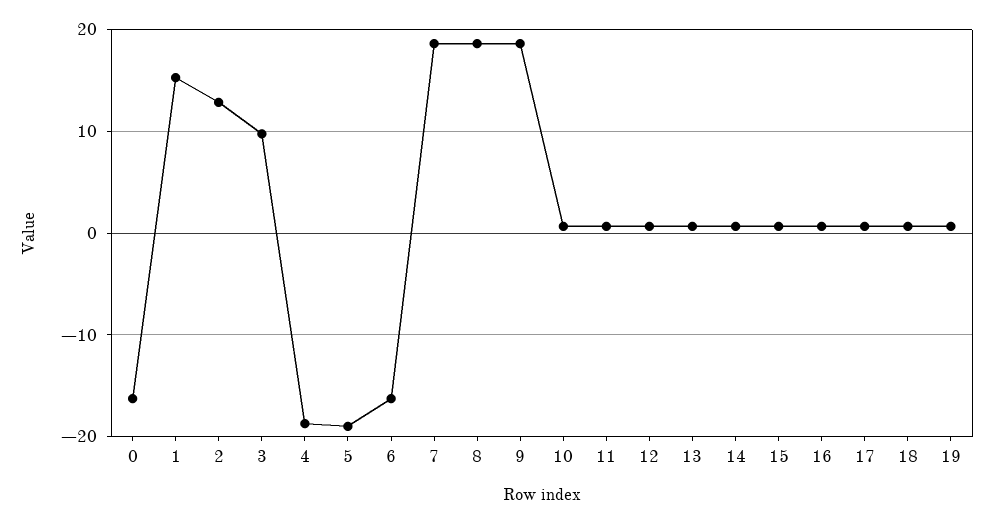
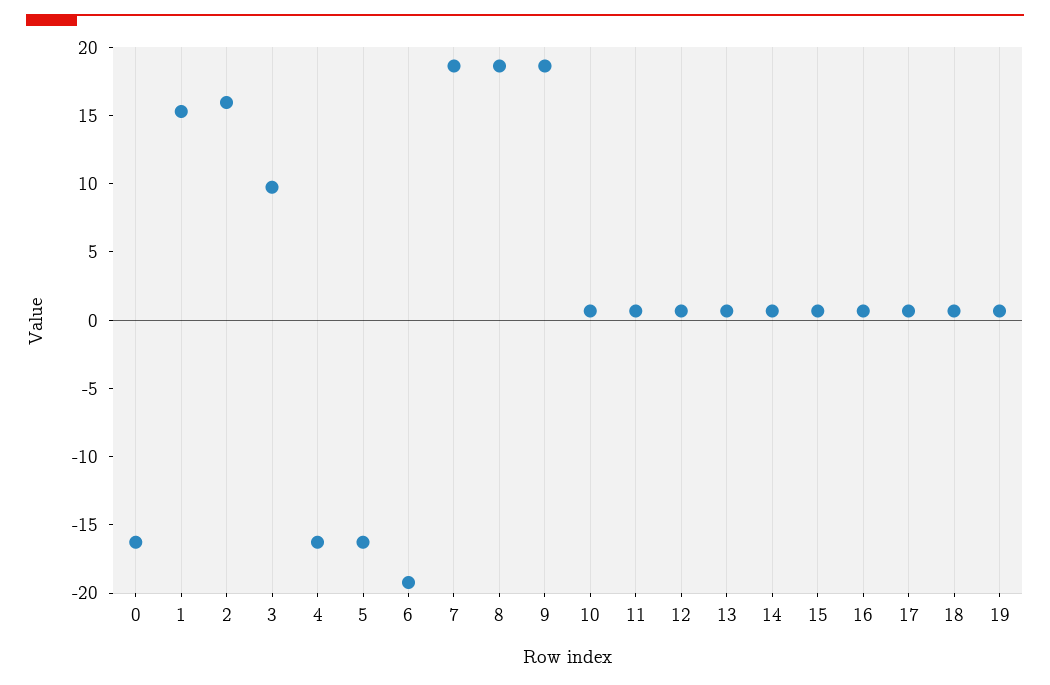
2: 13 -> 16
4: -19 -> -16
5: -19 -> -16
6: -16 -> -19

